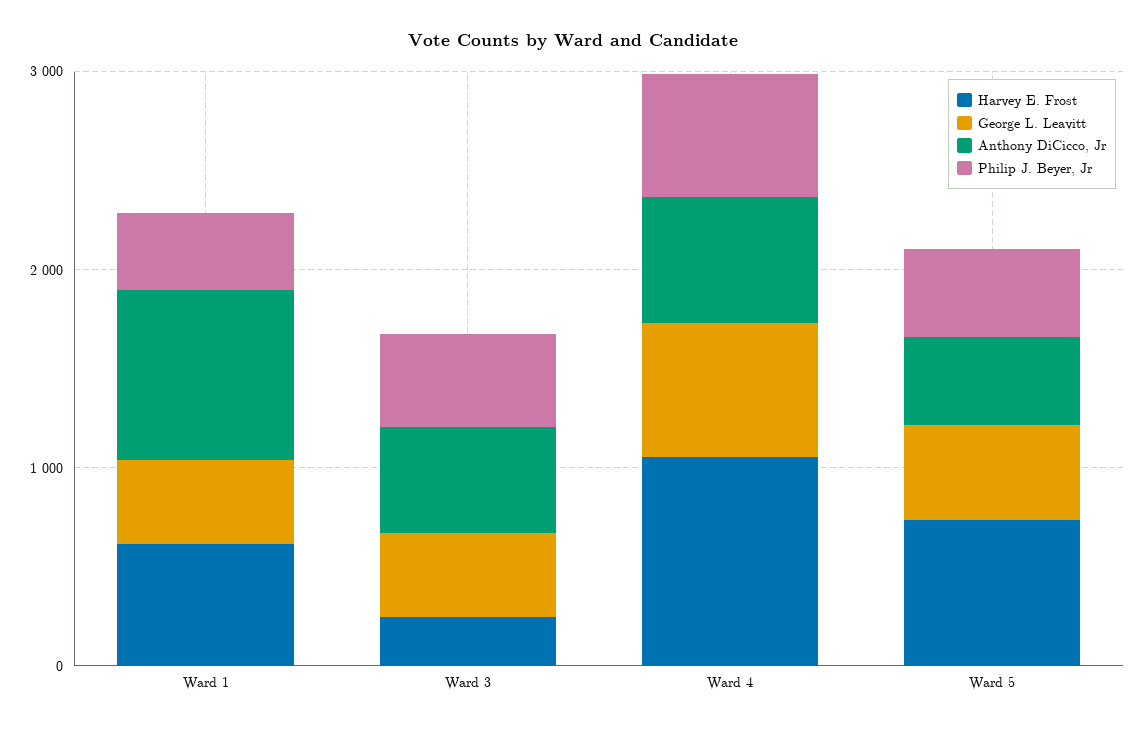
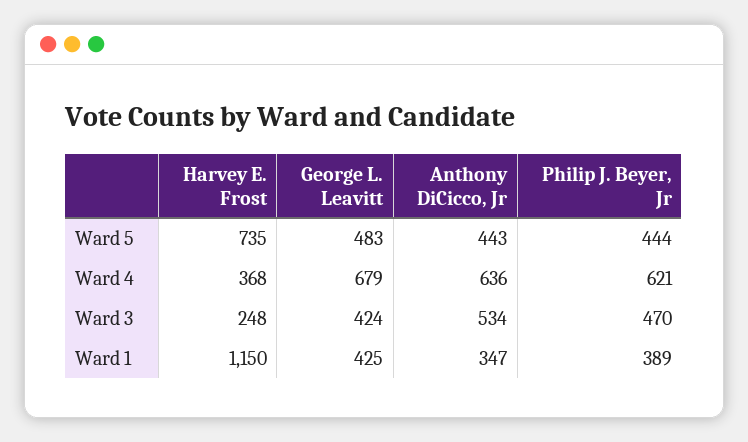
Harvey E. Frost, Ward 1: 600 -> 1150
Anthony DiCicco, Jr, Ward 1: 800 -> 347
Harvey E. Frost, Ward 4: 1000 -> 368

